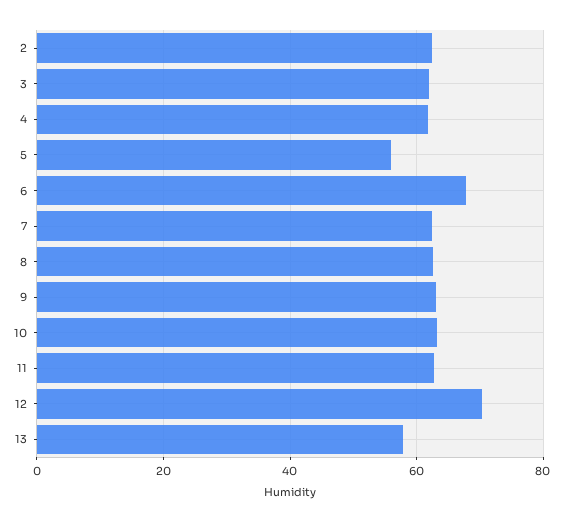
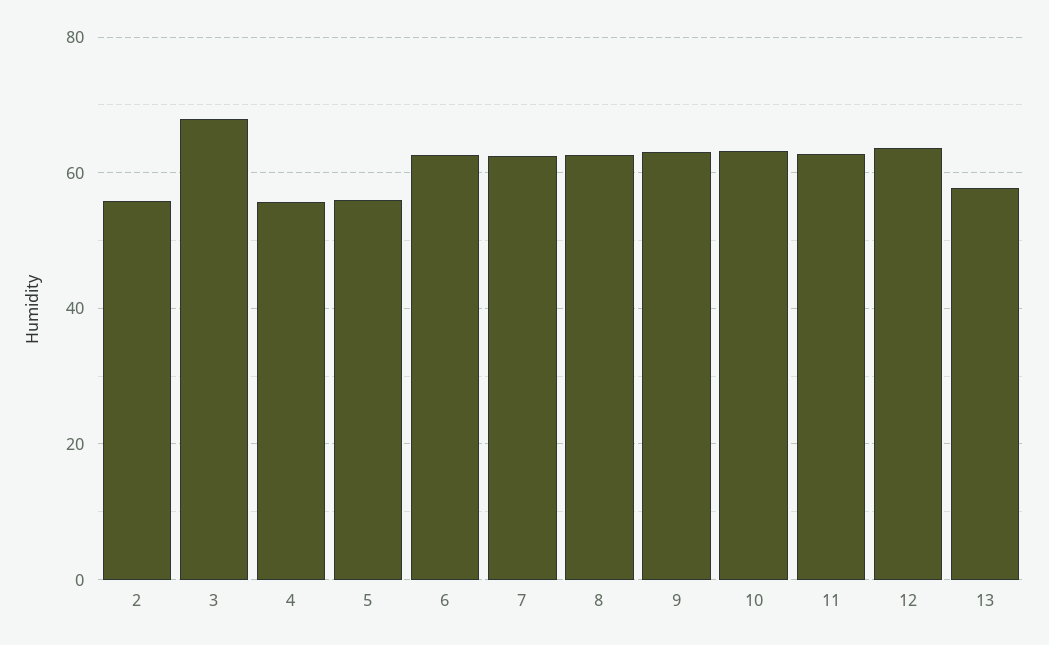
2: 62 -> 56
3: 62 -> 68
4: 62 -> 56
6: 68 -> 62
12: 70 -> 64

